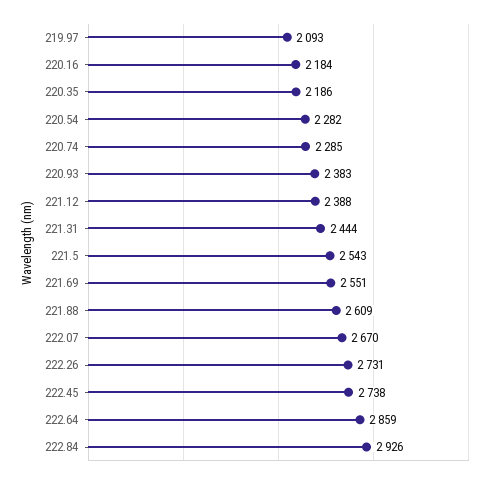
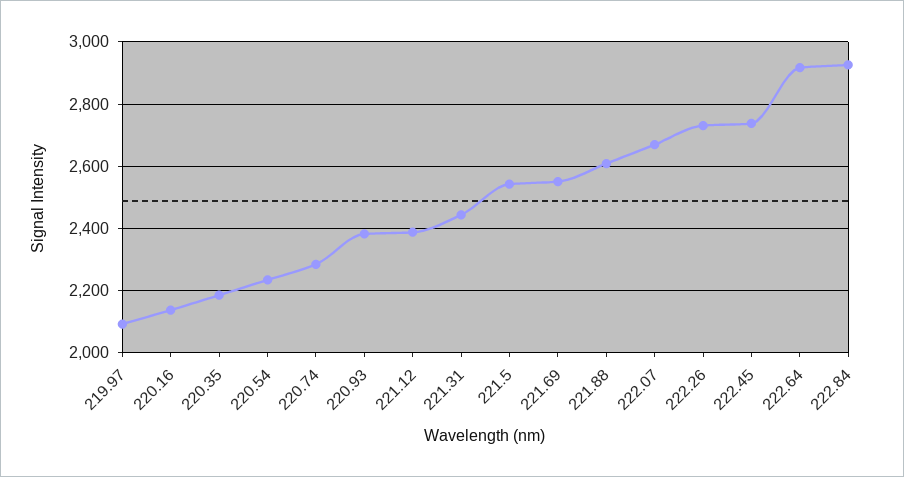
220.16: 2184 -> 2140
220.54: 2282 -> 2240
222.64: 2859 -> 2920

